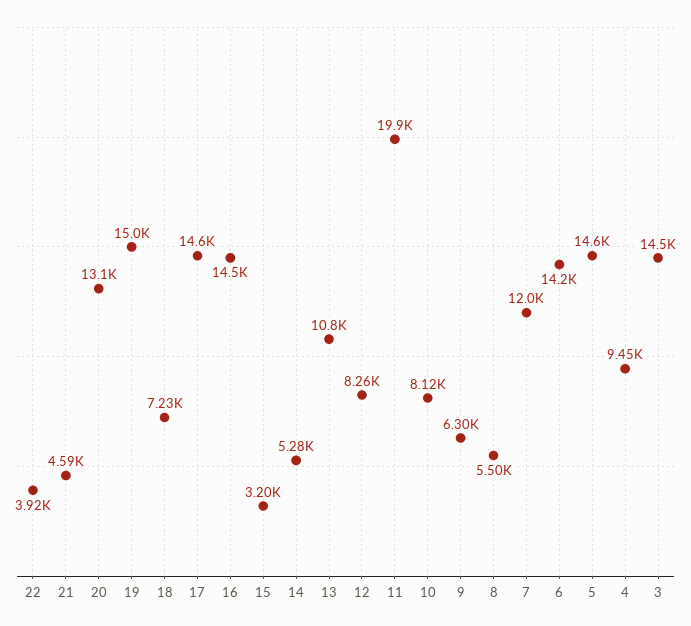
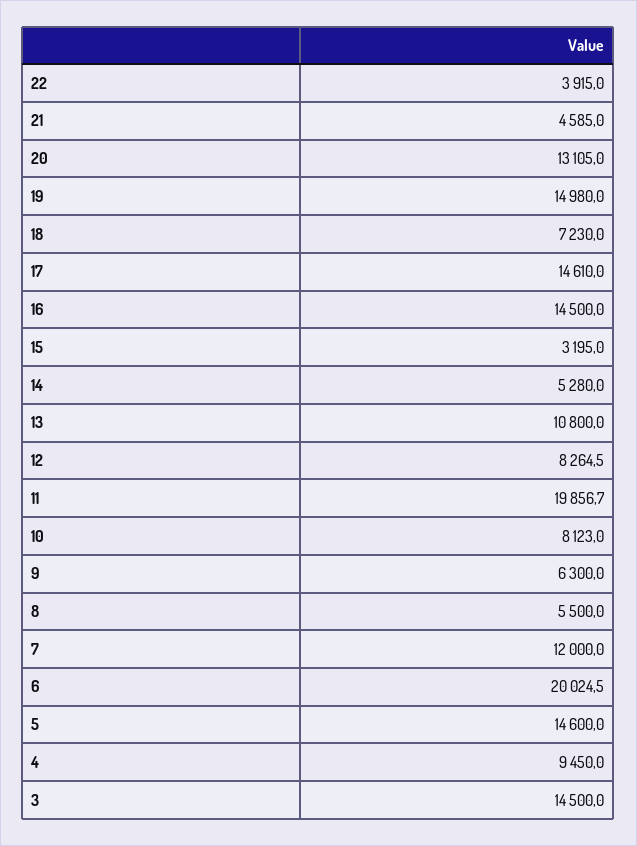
6: 14200 -> 20024.5

